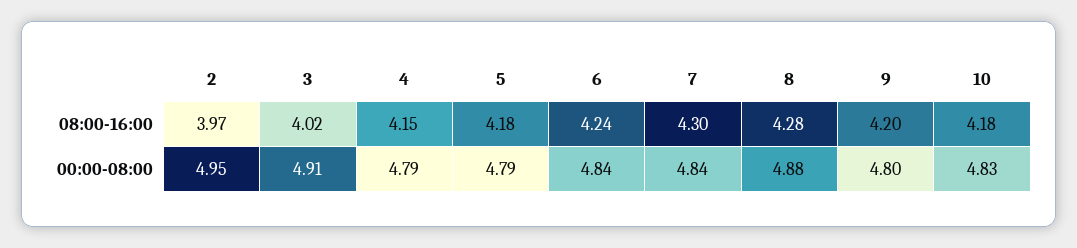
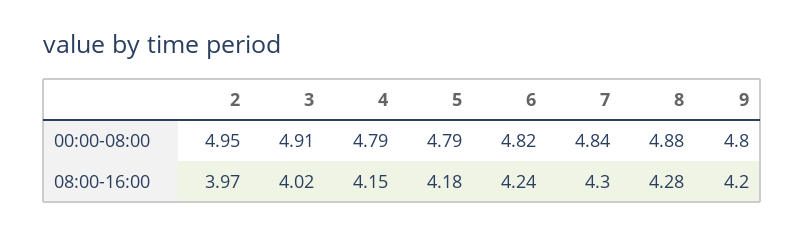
10, 08:00-16:00: 4.18 -> none
6, 00:00-08:00: 4.84 -> 4.82
10, 00:00-08:00: 4.83 -> none

